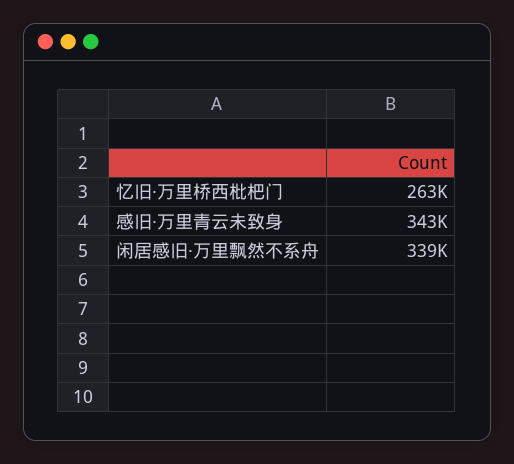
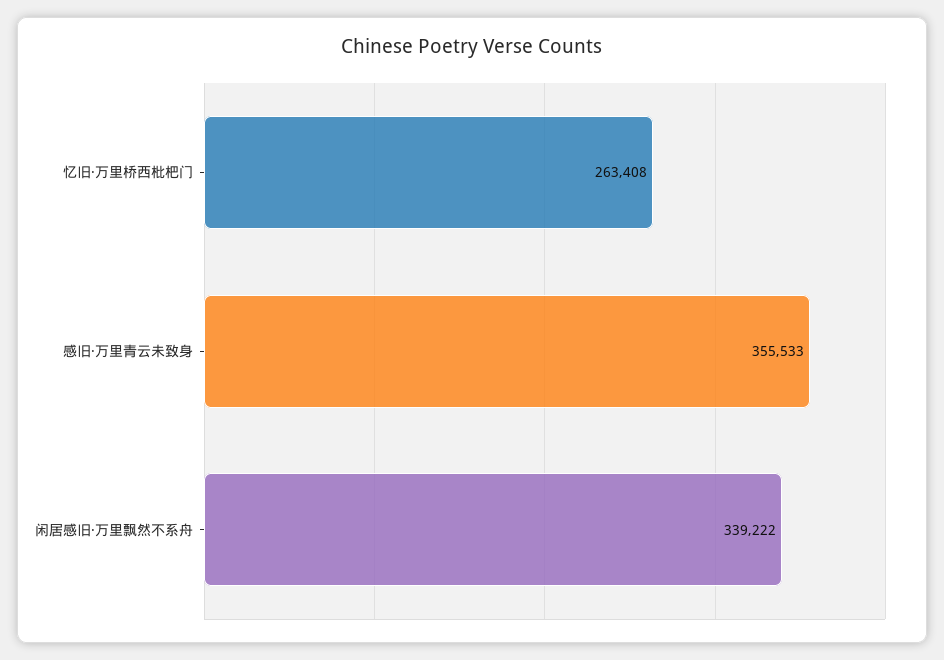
感旧·万里青云未致身: 343000 -> 355533

